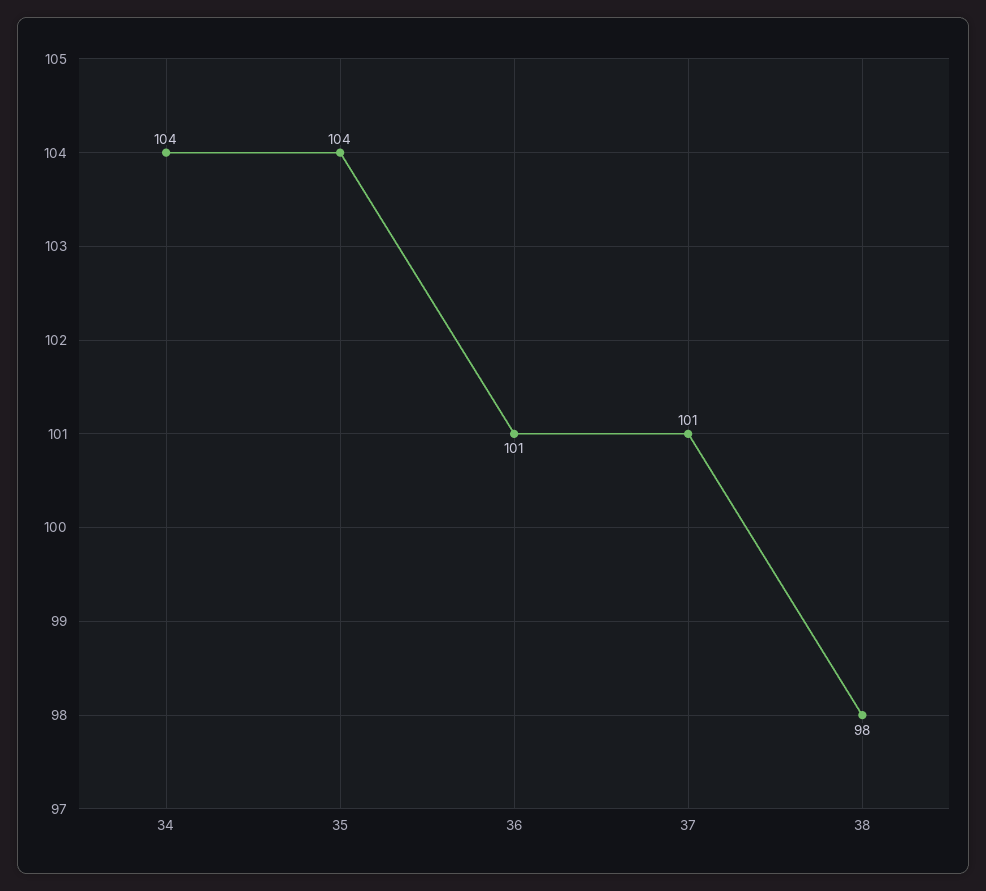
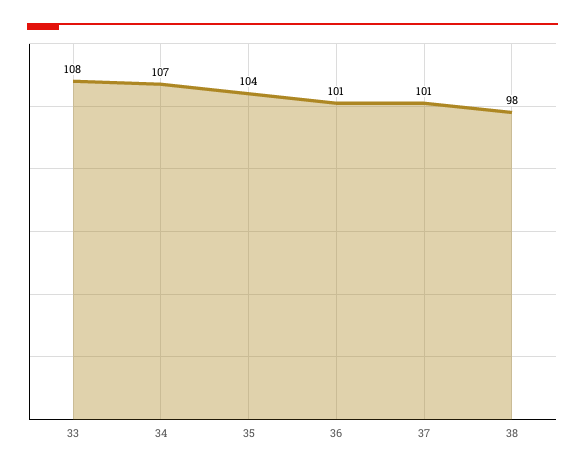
34: 104 -> 107
33: none -> 108

